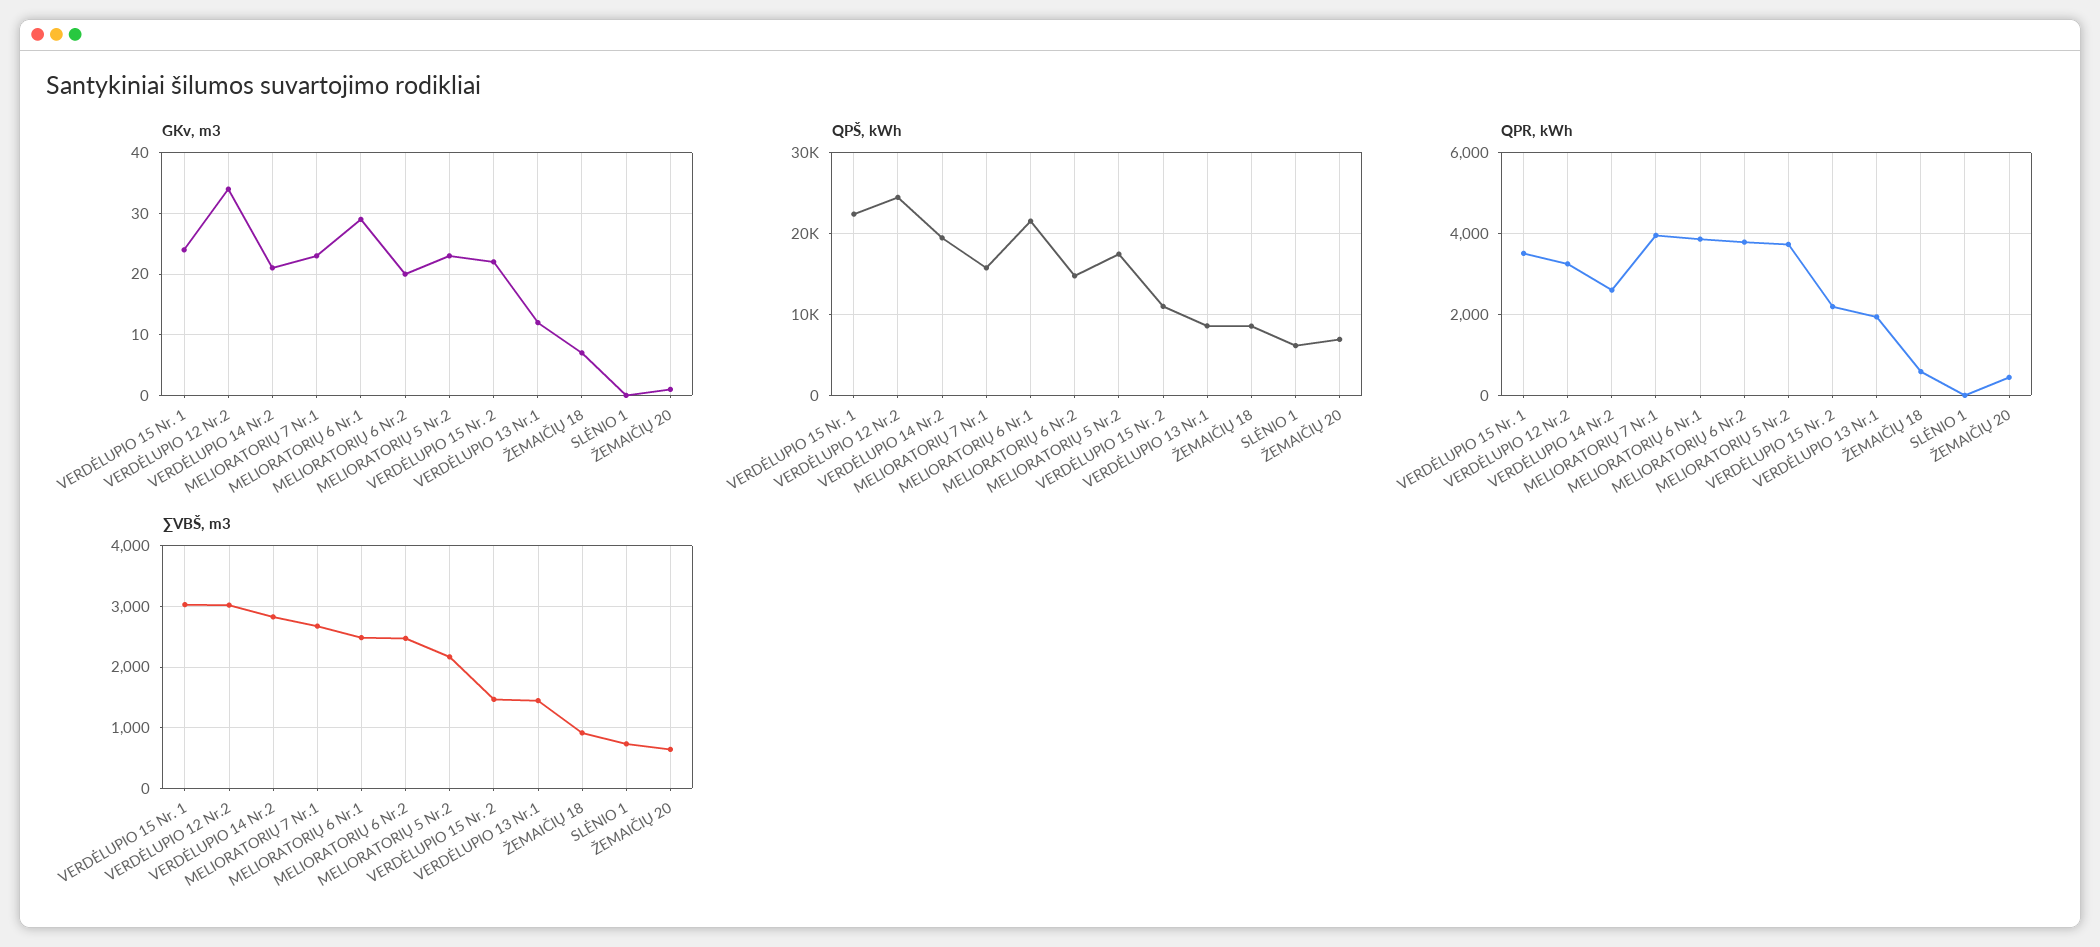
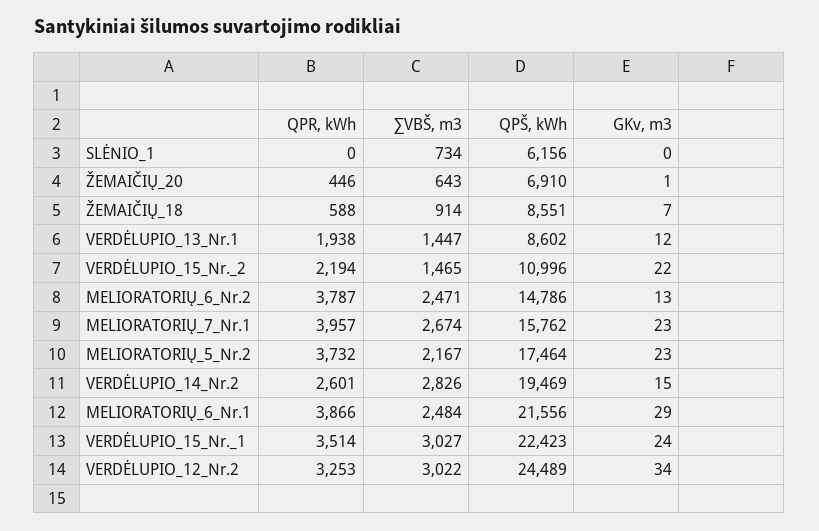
GKv, m3, VERDĖLUPIO 14 Nr.2: 21 -> 15
GKv, m3, MELIORATORIŲ 6 Nr.2: 20 -> 13

